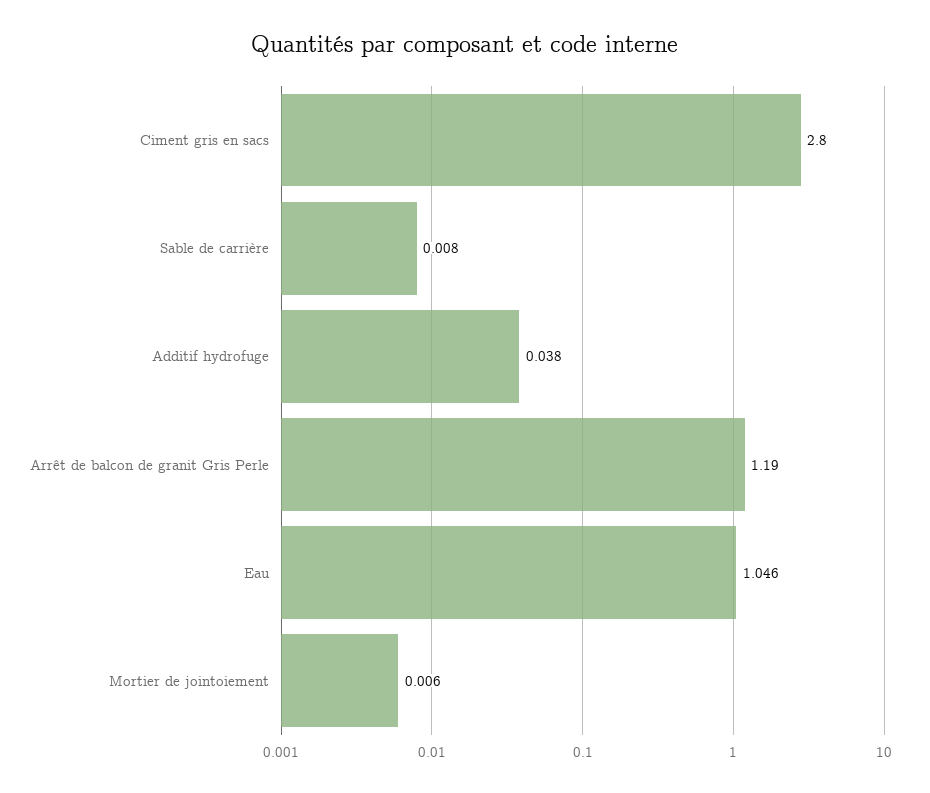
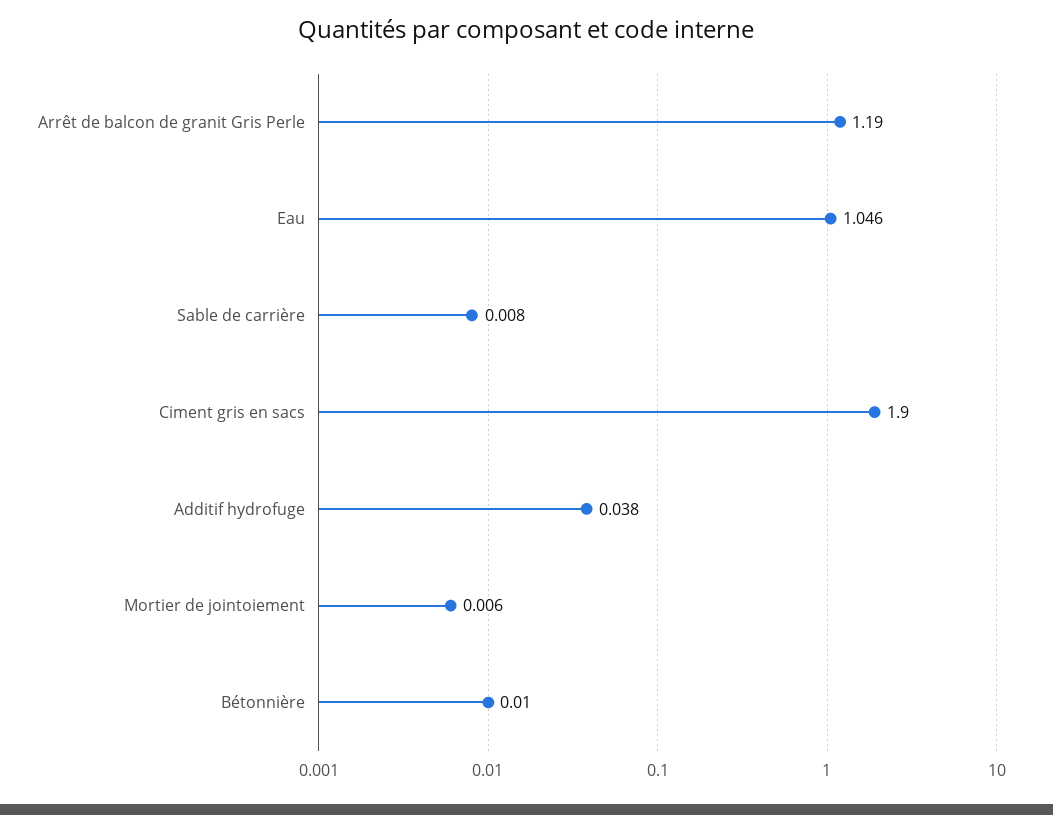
Ciment gris en sacs: 2.8 -> 1.9
Bétonnière: none -> 0.01

